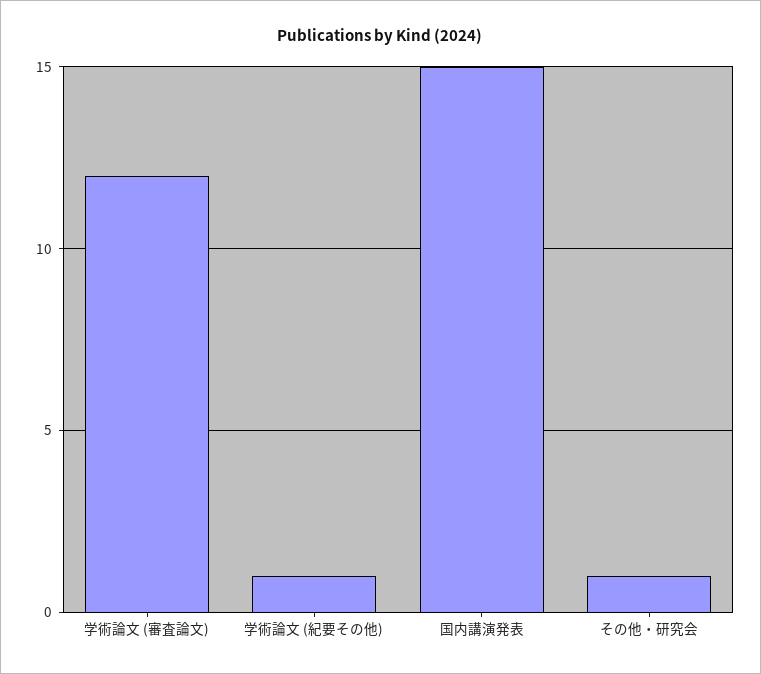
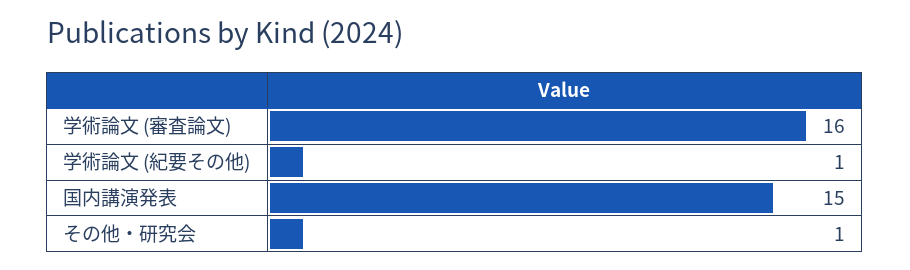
学術論文 (審査論文): 12 -> 16

